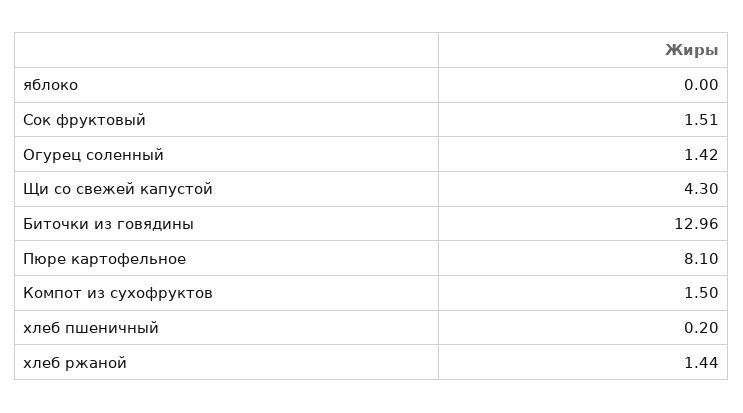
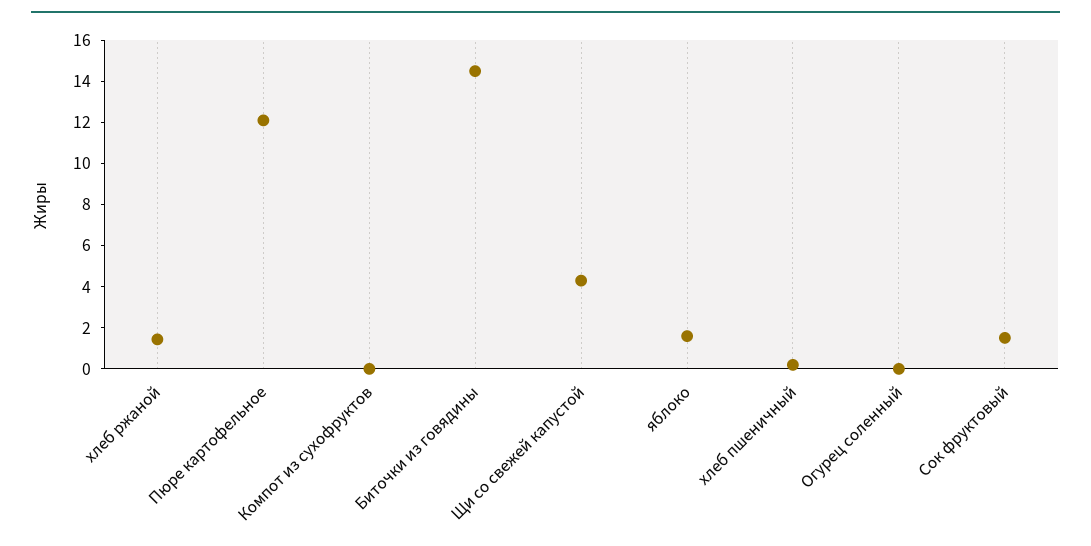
яблоко: 0 -> 1.5
Огурец соленный: 1.42 -> 0
Биточки из говядины: 12.96 -> 14.5
Пюре картофельное: 8.1 -> 12
Компот из сухофруктов: 1.5 -> 0

